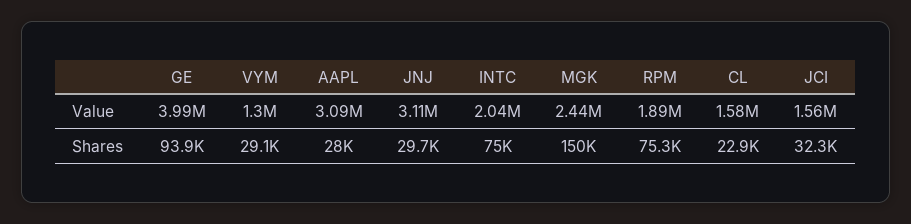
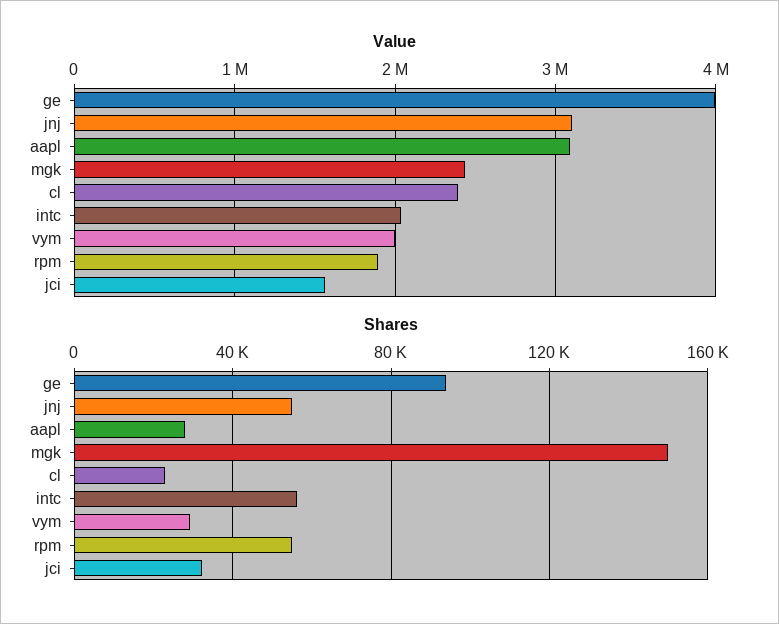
Value, VYM: 1300000 -> 2000000
Value, CL: 1580000 -> 2400000
Shares, JNJ: 29700 -> 55000
Shares, INTC: 75000 -> 55000
Shares, RPM: 75300 -> 55000

